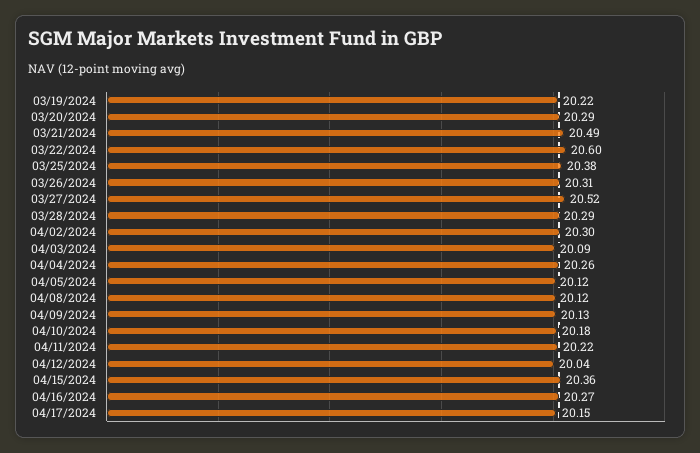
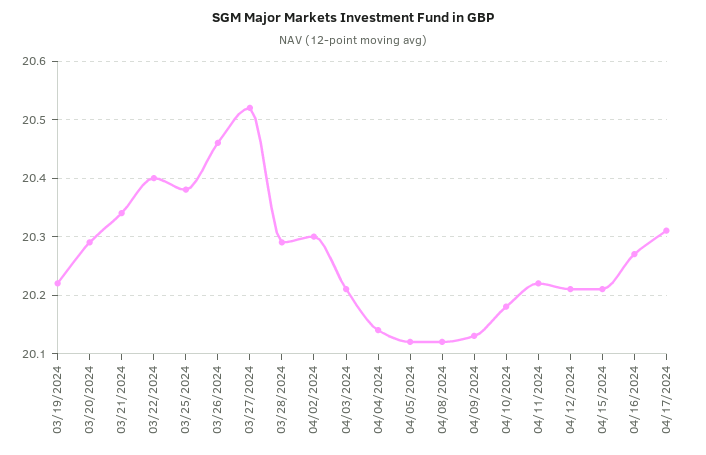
03/21/2024: 20.49 -> 20.35
03/22/2024: 20.6 -> 20.4
03/26/2024: 20.31 -> 20.45
04/03/2024: 20.09 -> 20.2
04/04/2024: 20.26 -> 20.15
04/12/2024: 20.04 -> 20.2
04/15/2024: 20.36 -> 20.2
04/17/2024: 20.15 -> 20.3

